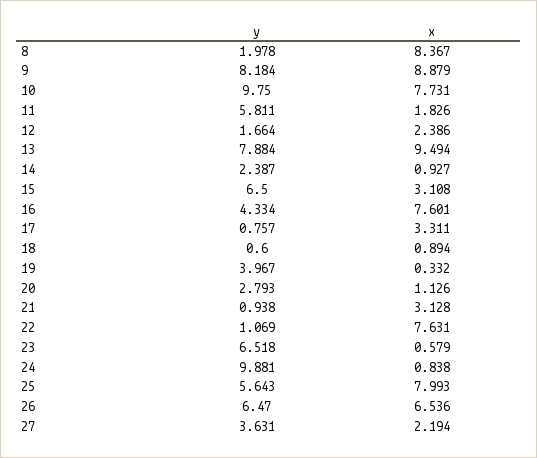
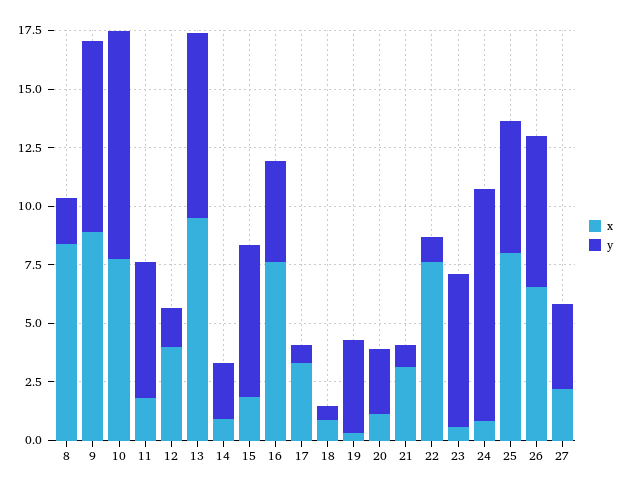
x, 12: 2.386 -> 4
x, 15: 3.108 -> 2

